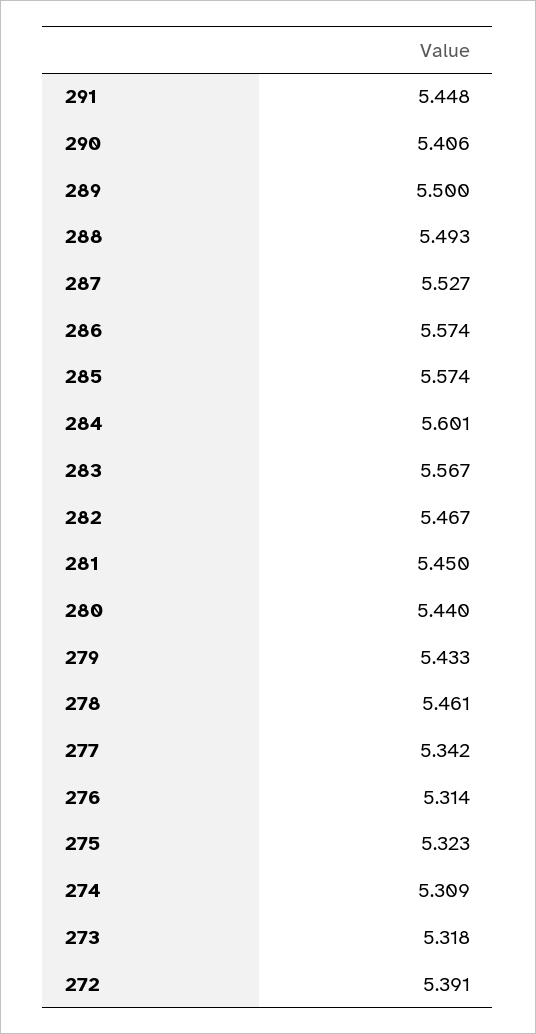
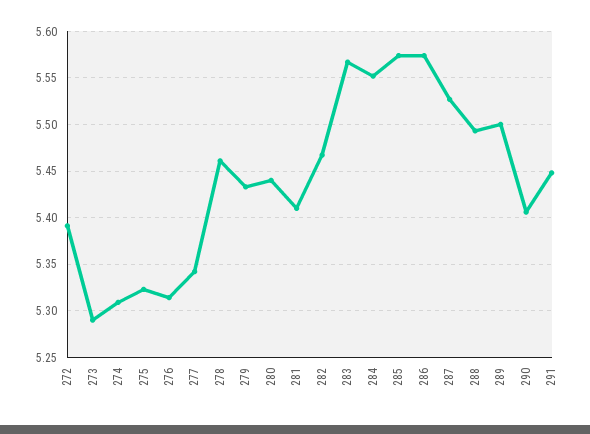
284: 5.601 -> 5.55
281: 5.45 -> 5.41
273: 5.318 -> 5.29

